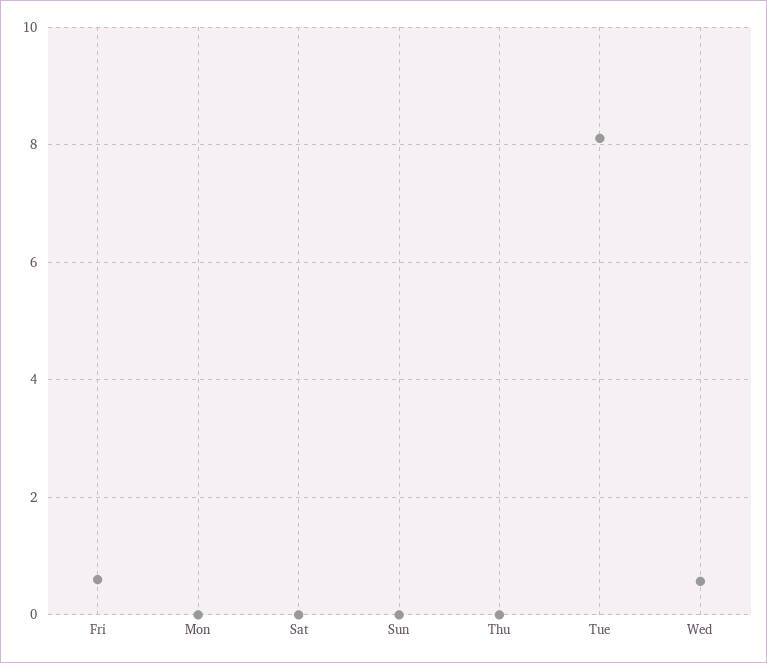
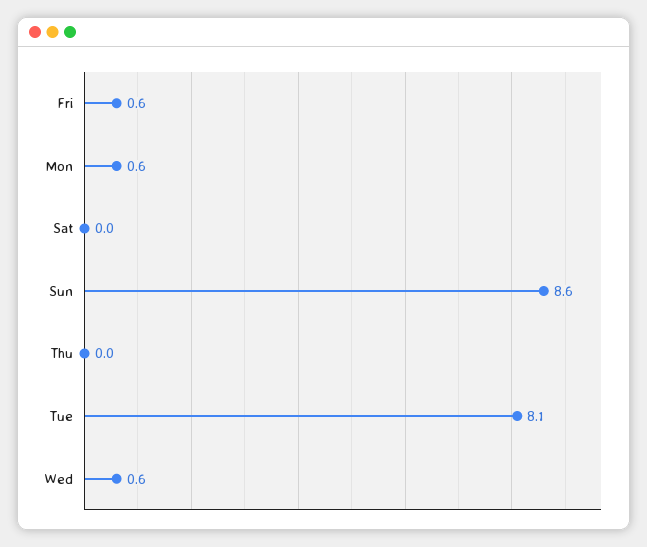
Mon: 0 -> 0.6
Sun: 0 -> 8.6

